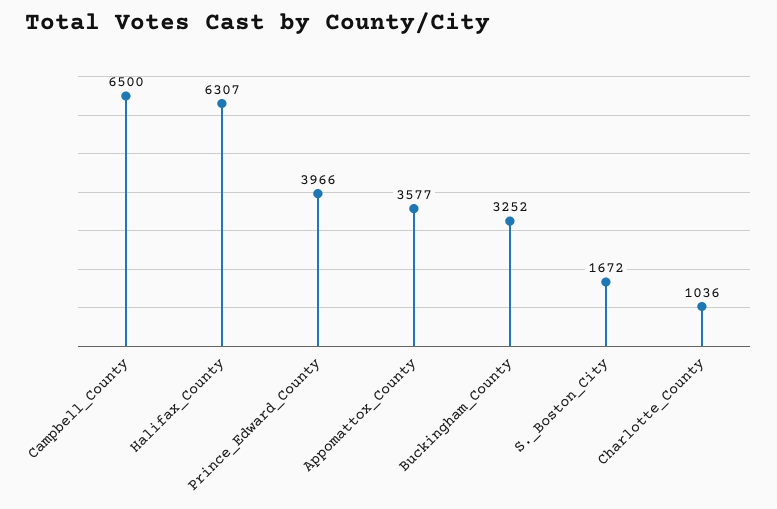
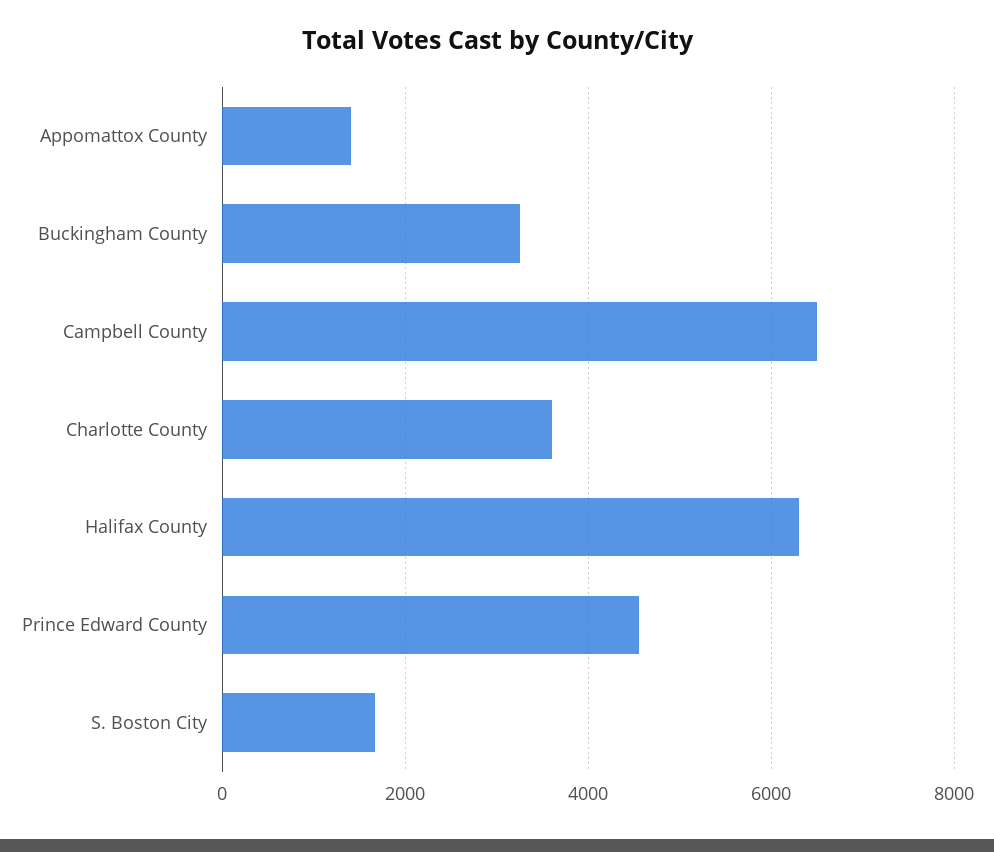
Prince_Edward_County: 3966 -> 4600
Appomattox_County: 3577 -> 1400
Charlotte_County: 1036 -> 3600

